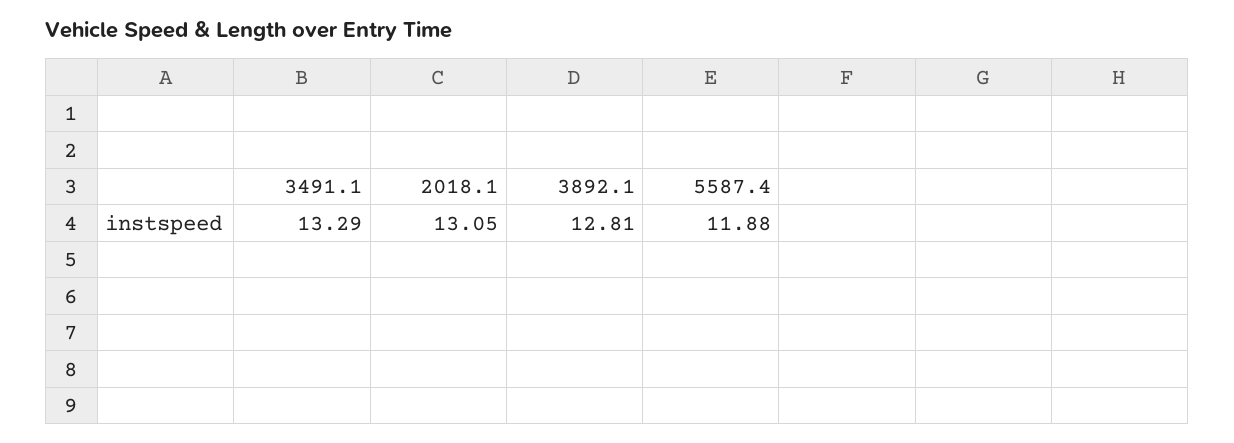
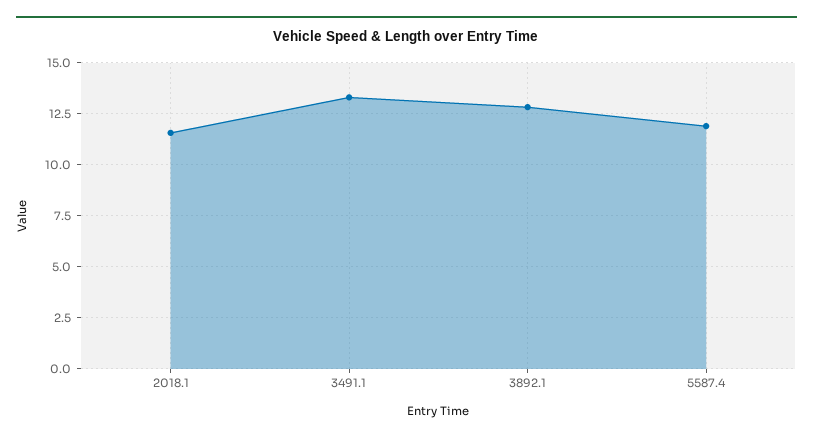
2018.1: 13.05 -> 11.5

